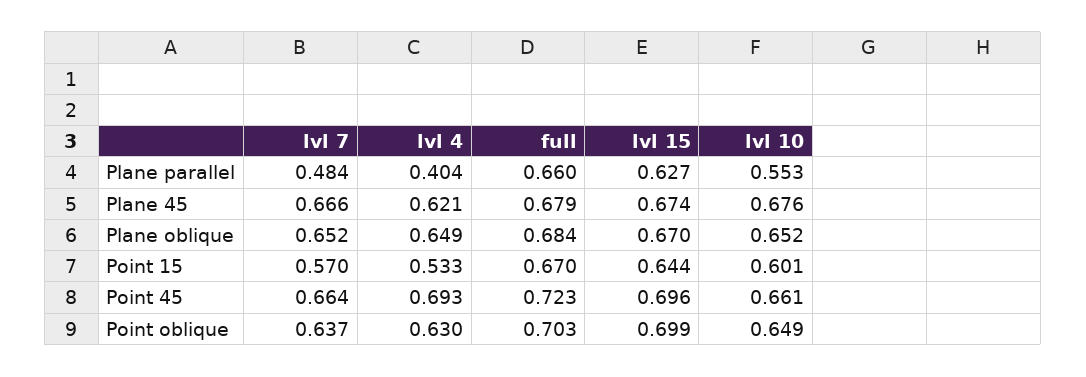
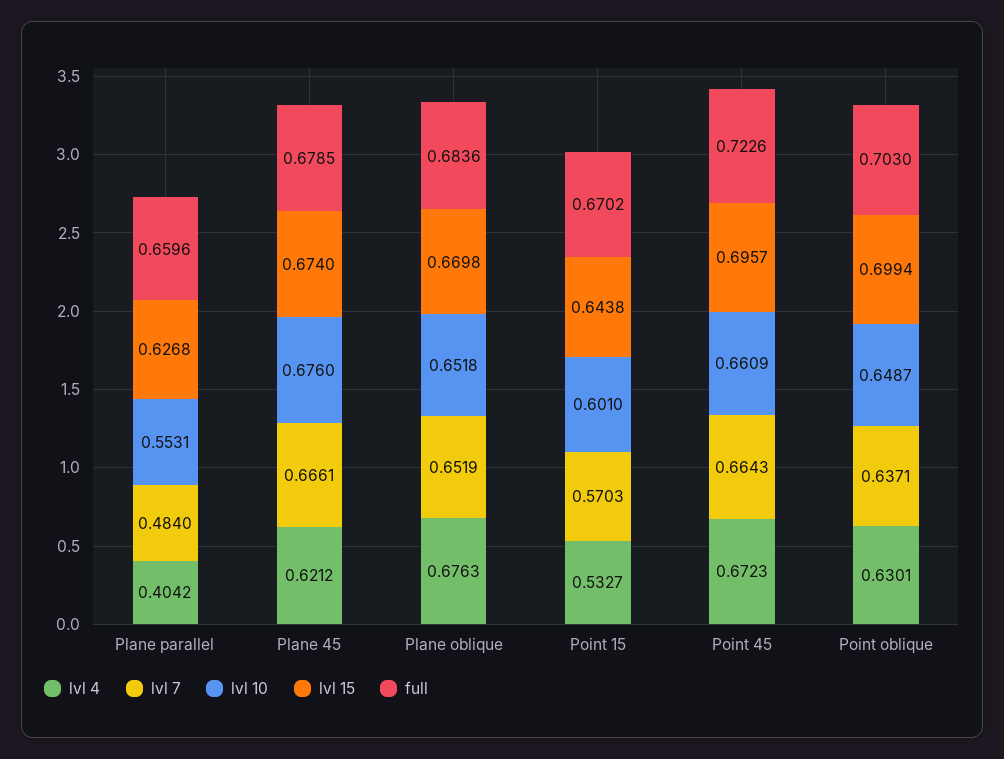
lvl 4, Plane oblique: 0.649 -> 0.6763
lvl 4, Point 45: 0.693 -> 0.6723

